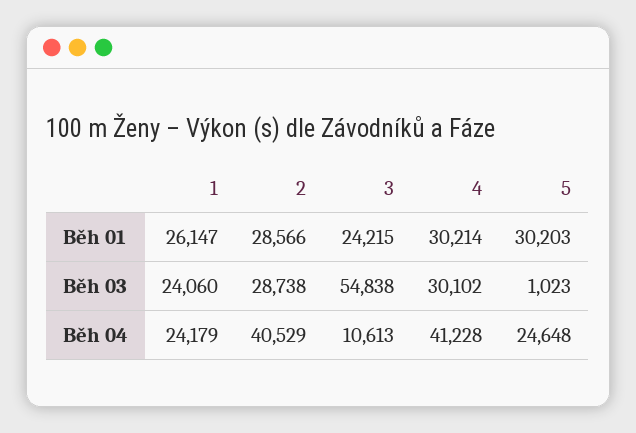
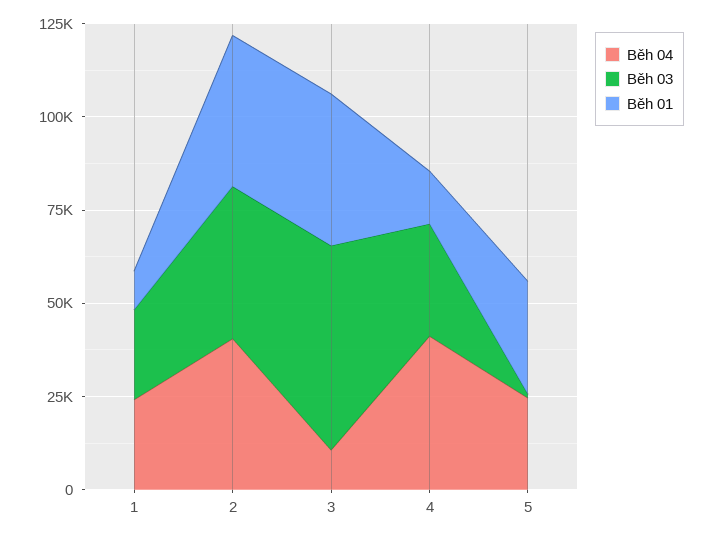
Běh 01, 1: 26147 -> 10000
Běh 01, 2: 28566 -> 40000
Běh 01, 3: 24215 -> 40000
Běh 01, 4: 30214 -> 15000
Běh 03, 2: 28738 -> 40000

